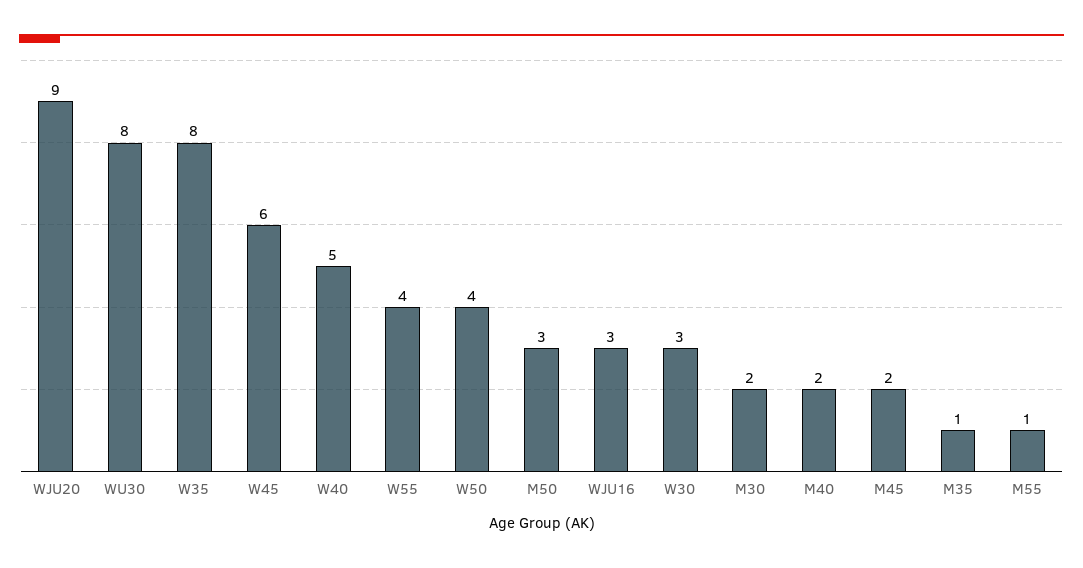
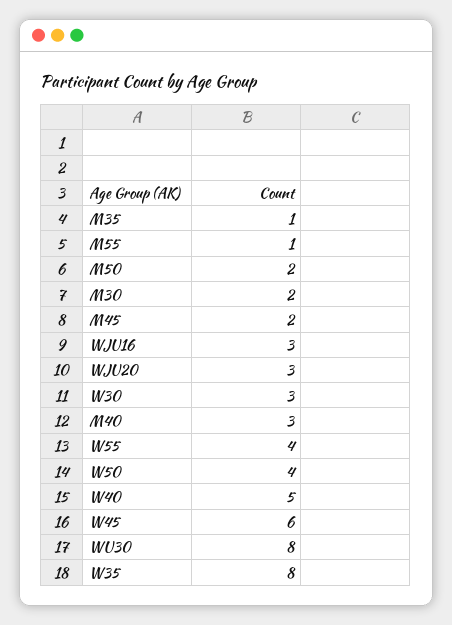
WJU20: 9 -> 3
M50: 3 -> 2
M40: 2 -> 3

